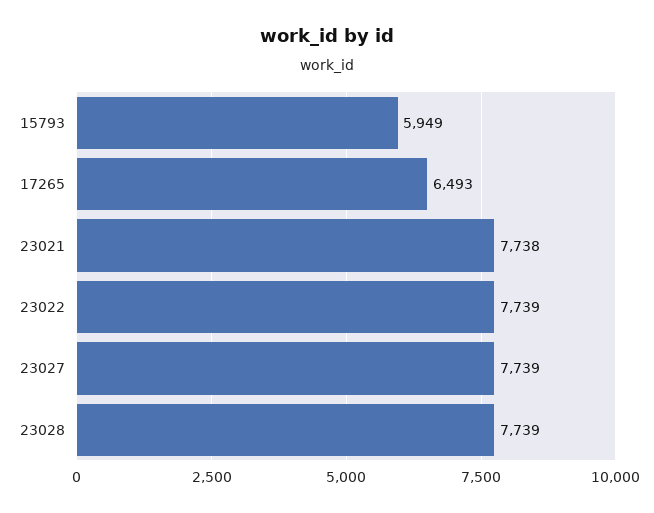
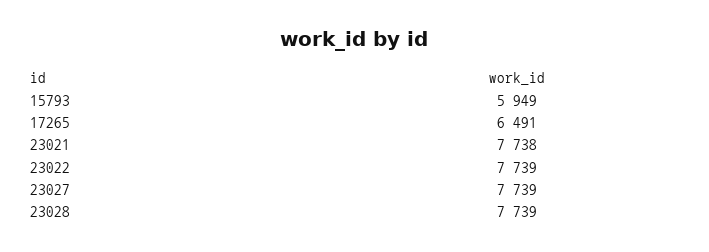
17265: 6493 -> 6491

